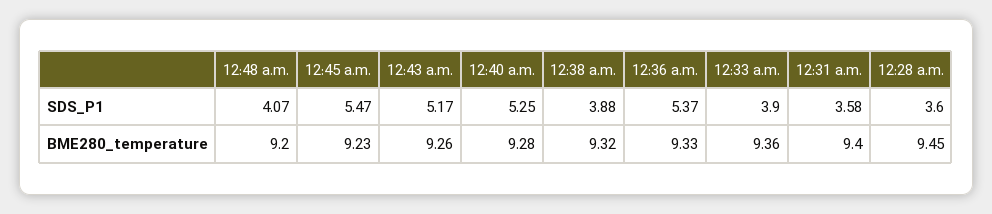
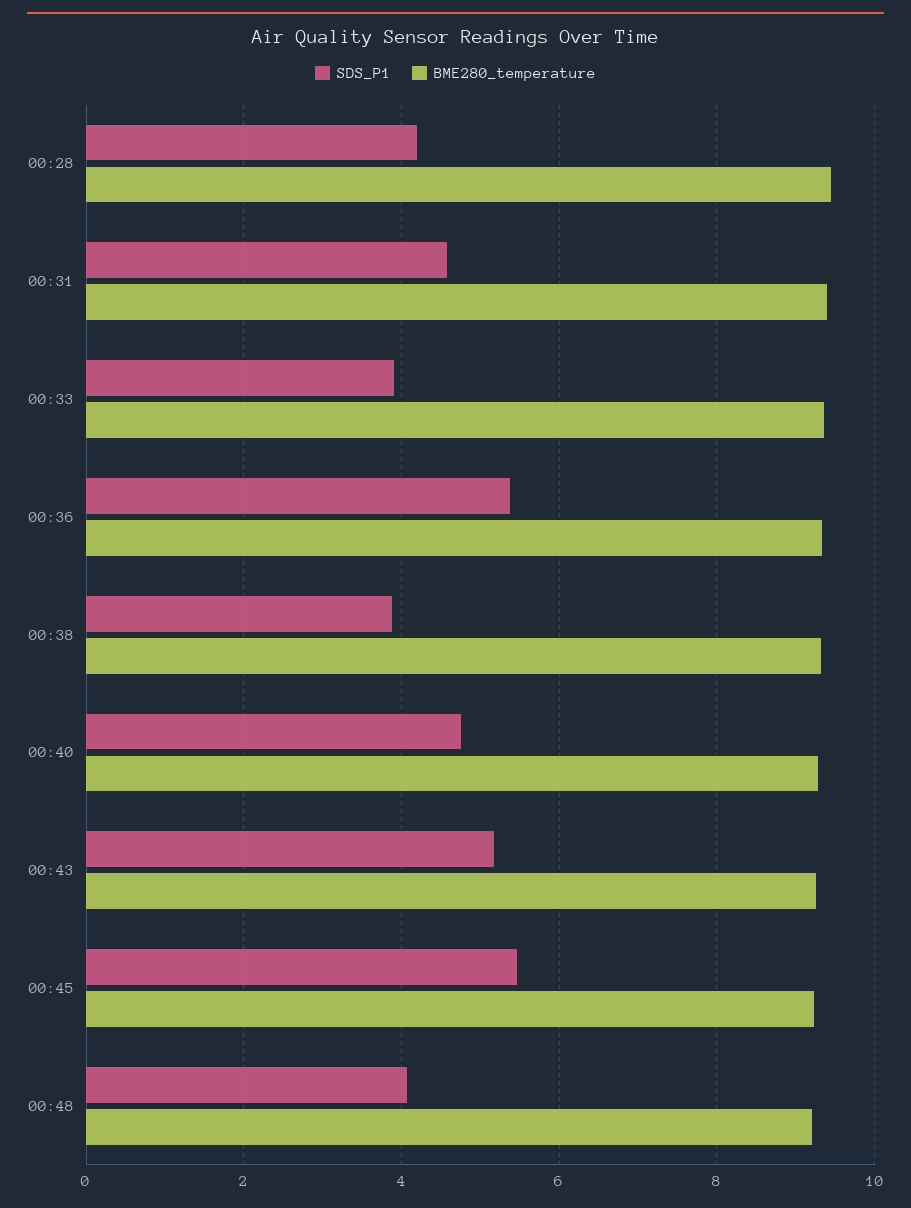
SDS_P1, 12:40 a.m.: 5.25 -> 4.8
SDS_P1, 12:31 a.m.: 3.58 -> 4.6
SDS_P1, 12:28 a.m.: 3.6 -> 4.2

